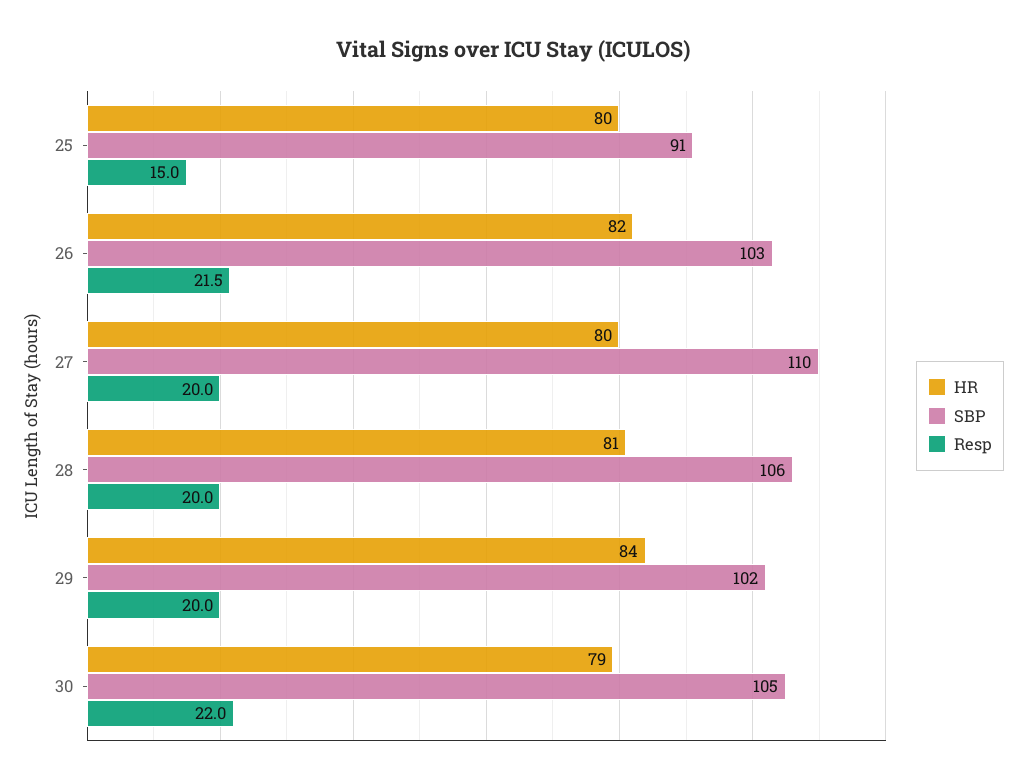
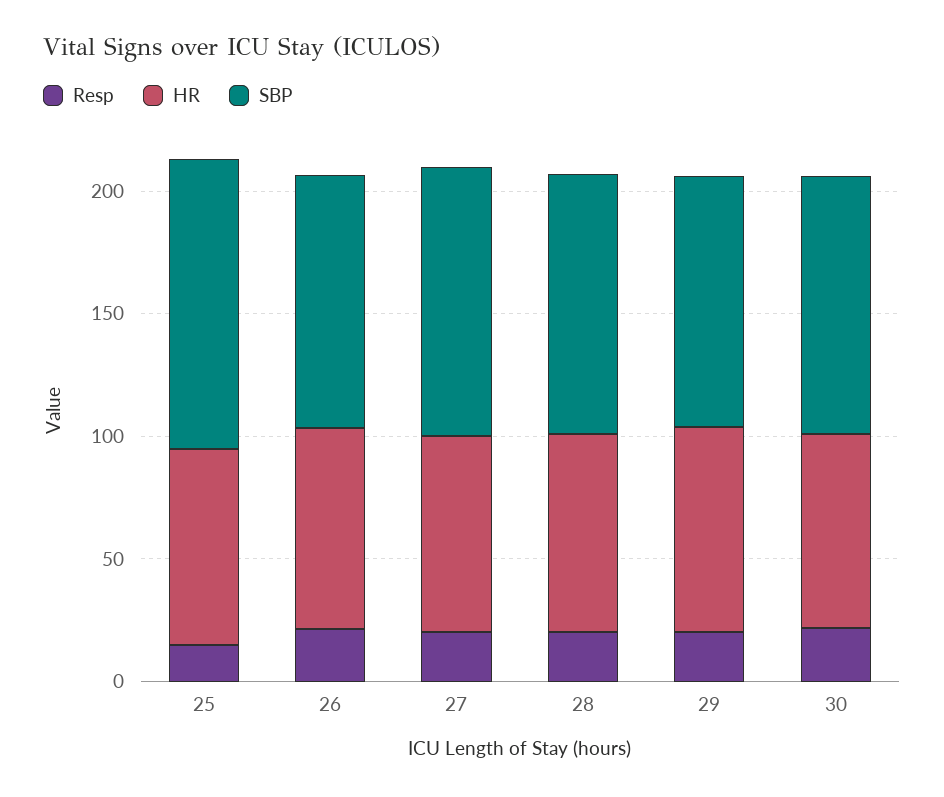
SBP, 25: 91 -> 120

